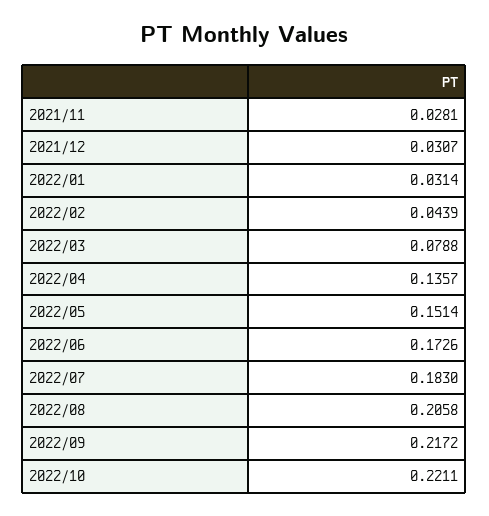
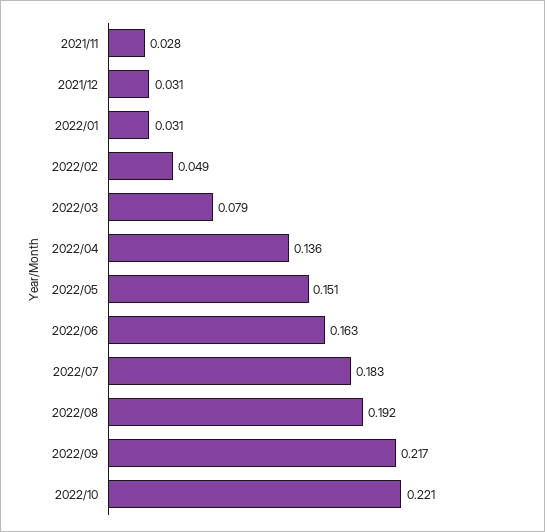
2022/02: 0.0439 -> 0.049
2022/06: 0.1726 -> 0.163
2022/08: 0.2058 -> 0.192

